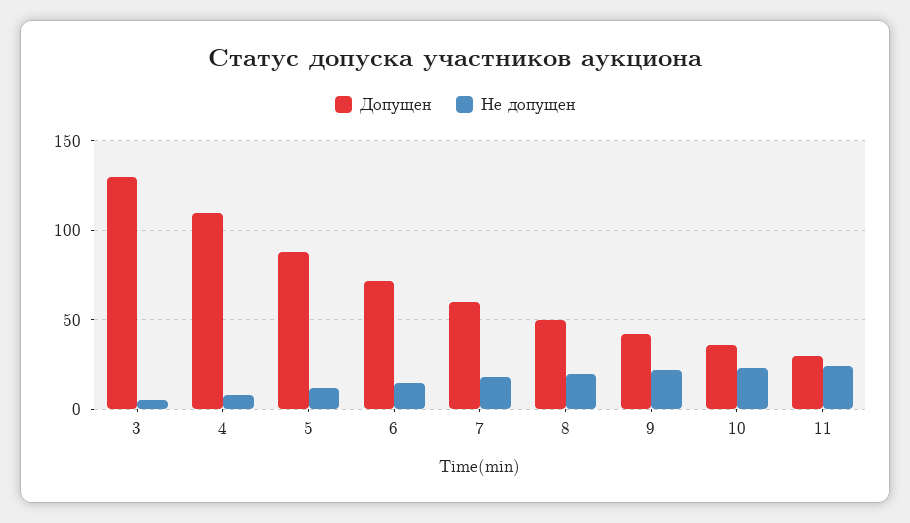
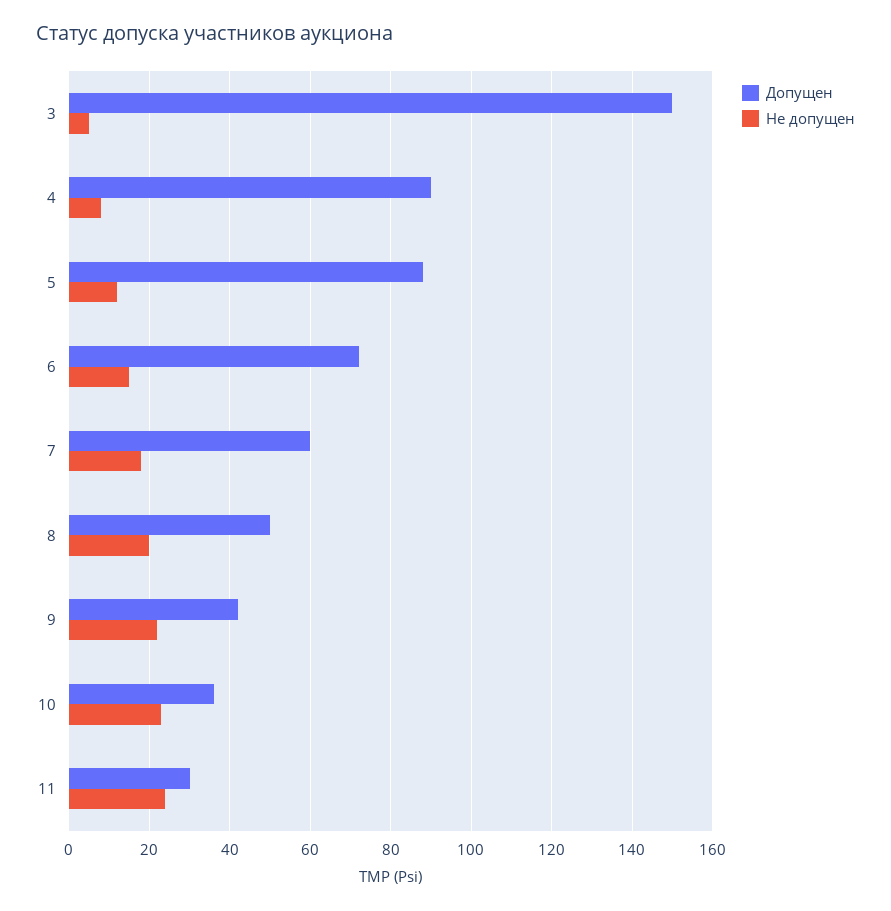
Допущен, 3: 130 -> 150
Допущен, 4: 110 -> 90

